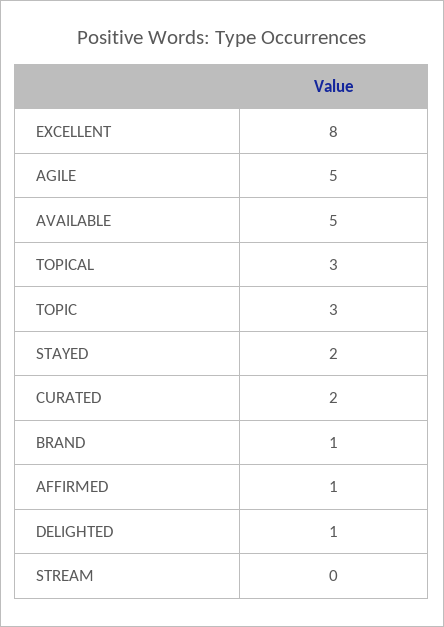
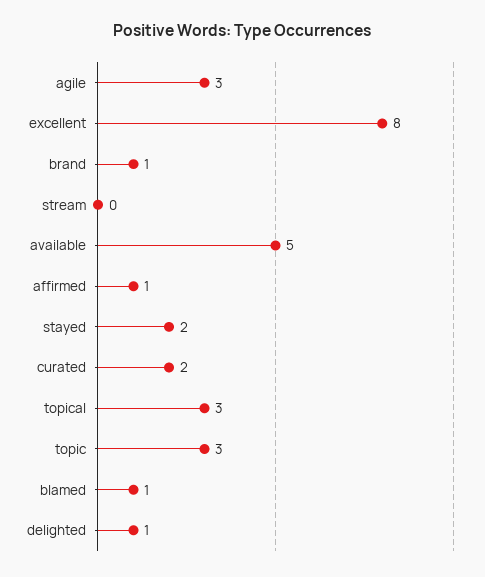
AGILE: 5 -> 3
blamed: none -> 1

